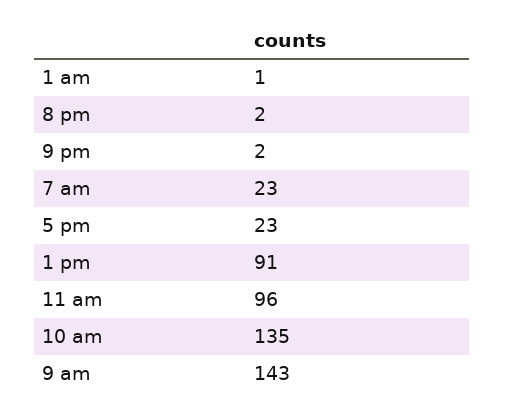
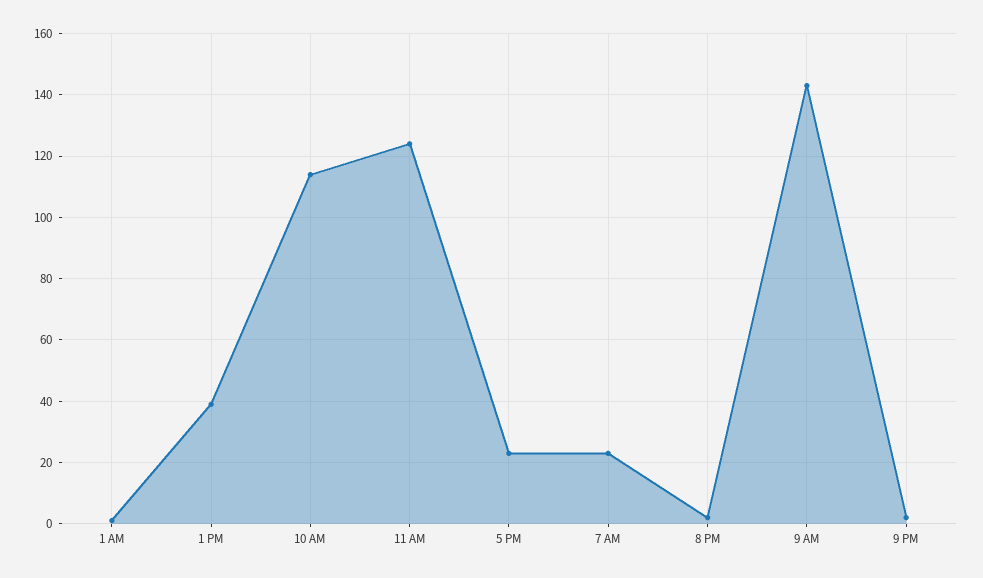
1 pm: 91 -> 40
11 am: 96 -> 125
10 am: 135 -> 115

